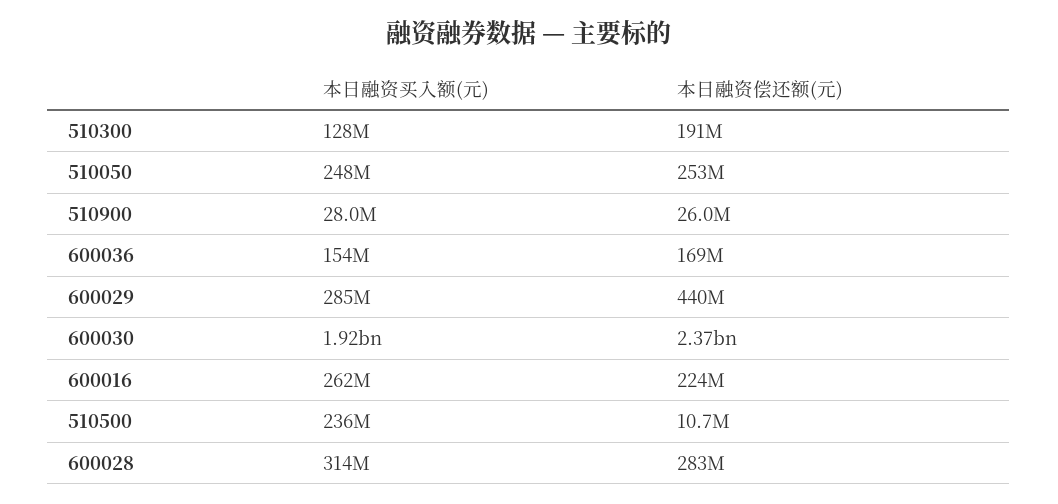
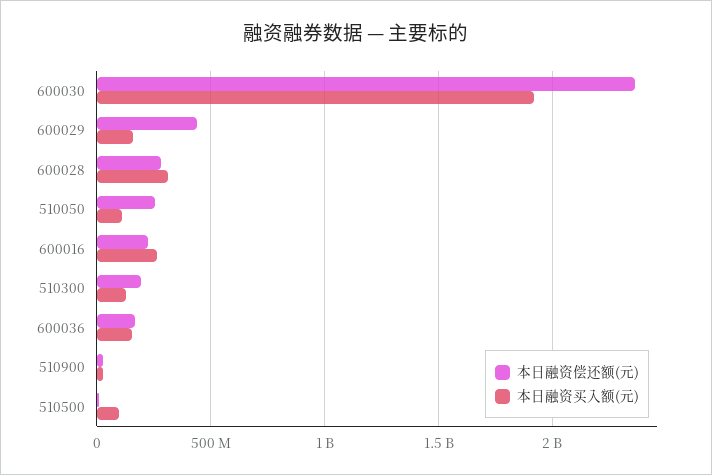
本日融资买入额(元), 510050: 248000000 -> 100000000
本日融资买入额(元), 600029: 285000000 -> 150000000
本日融资买入额(元), 510500: 236000000 -> 100000000

